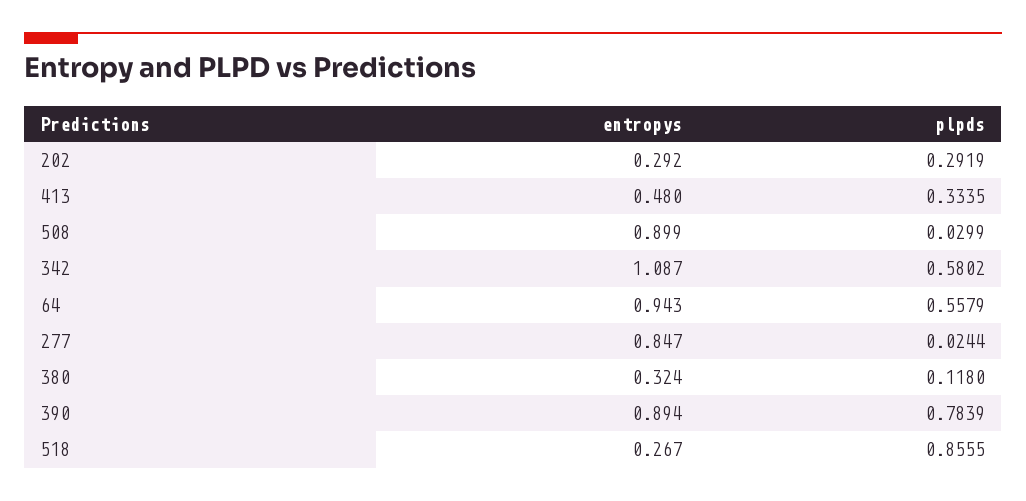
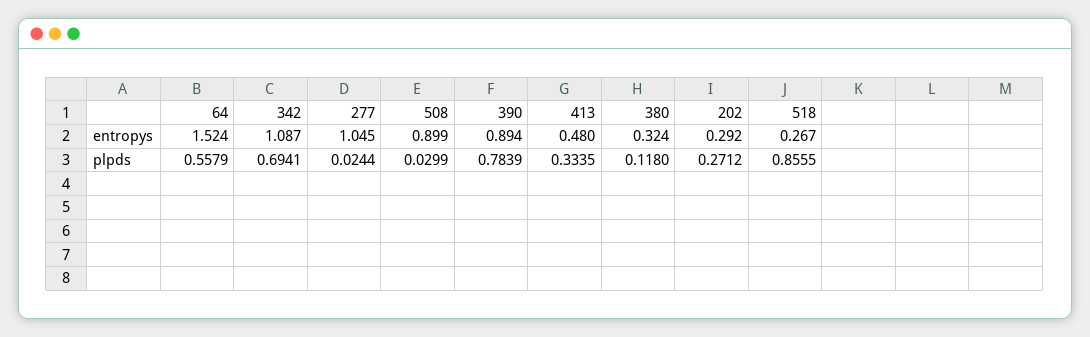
plpds, 202: 0.2919 -> 0.2712
plpds, 342: 0.5802 -> 0.6941
entropys, 64: 0.943 -> 1.524
entropys, 277: 0.847 -> 1.045

